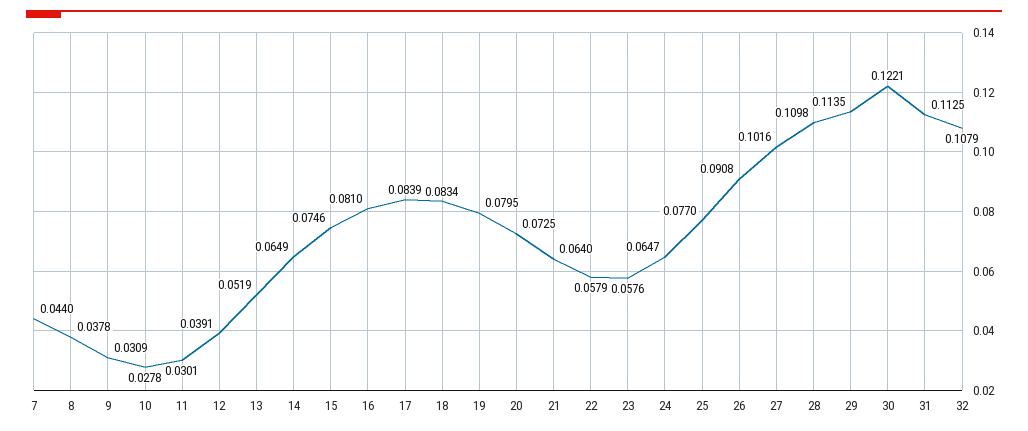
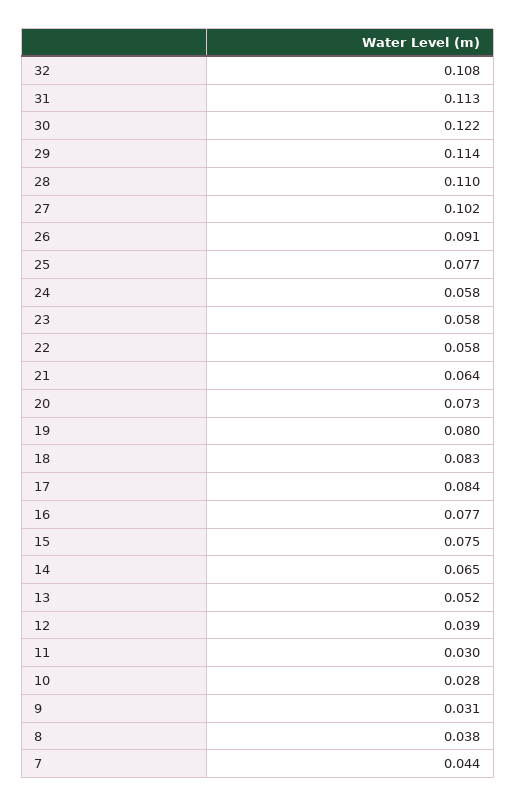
16: 0.081 -> 0.077
24: 0.0647 -> 0.058

